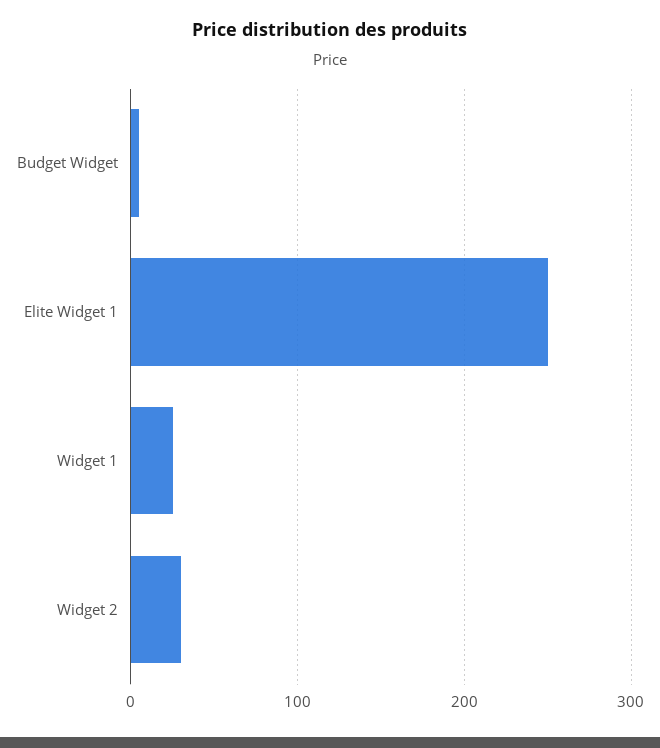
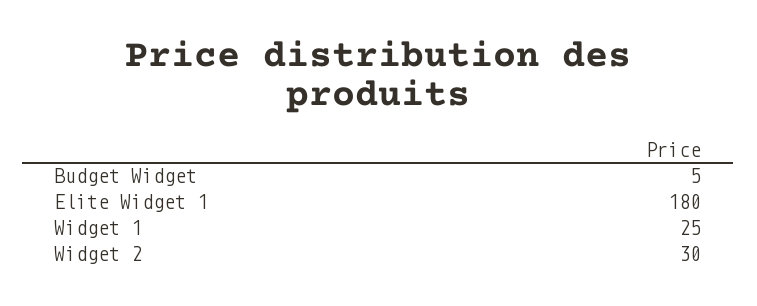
Elite Widget 1: 250 -> 180

